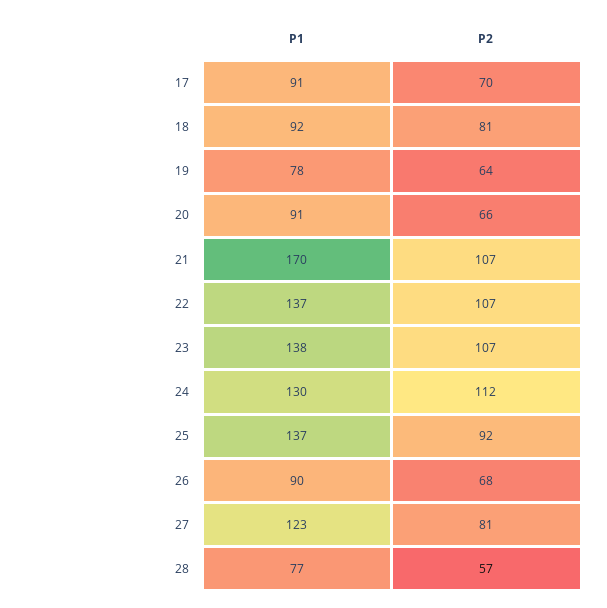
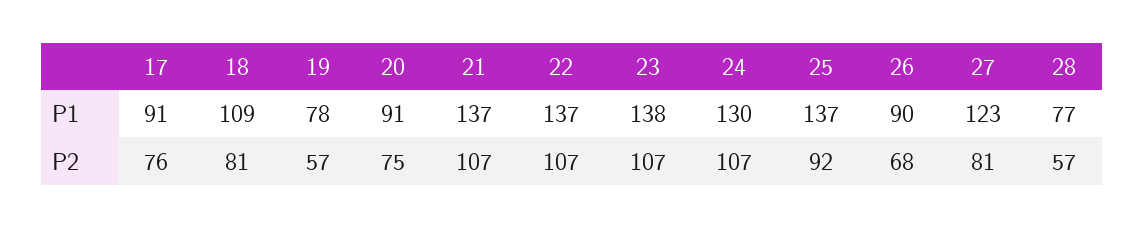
P2, 17: 70 -> 76
P1, 18: 92 -> 109
P2, 19: 64 -> 57
P2, 20: 66 -> 75
P1, 21: 170 -> 137
P2, 24: 112 -> 107

